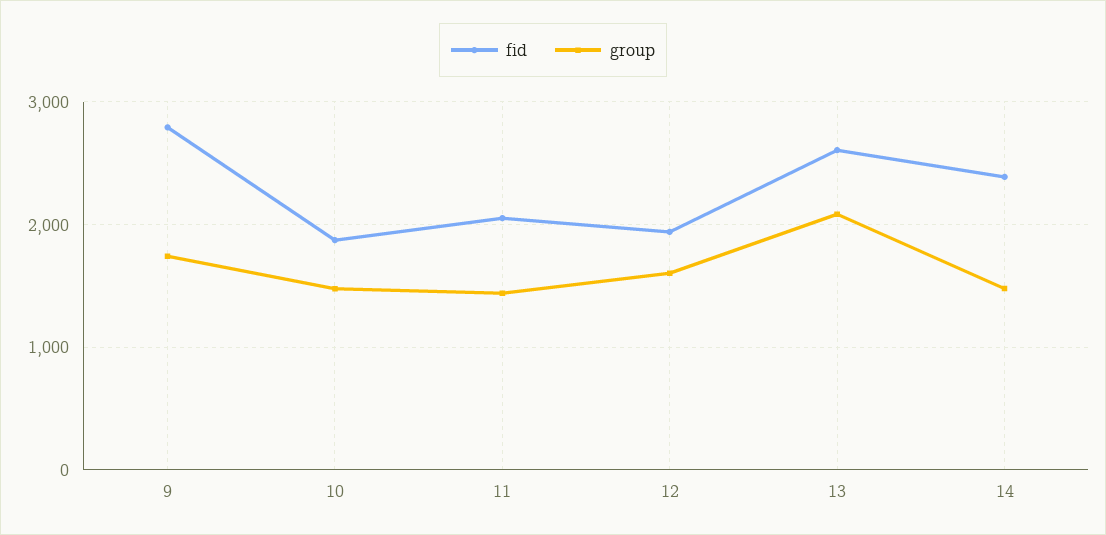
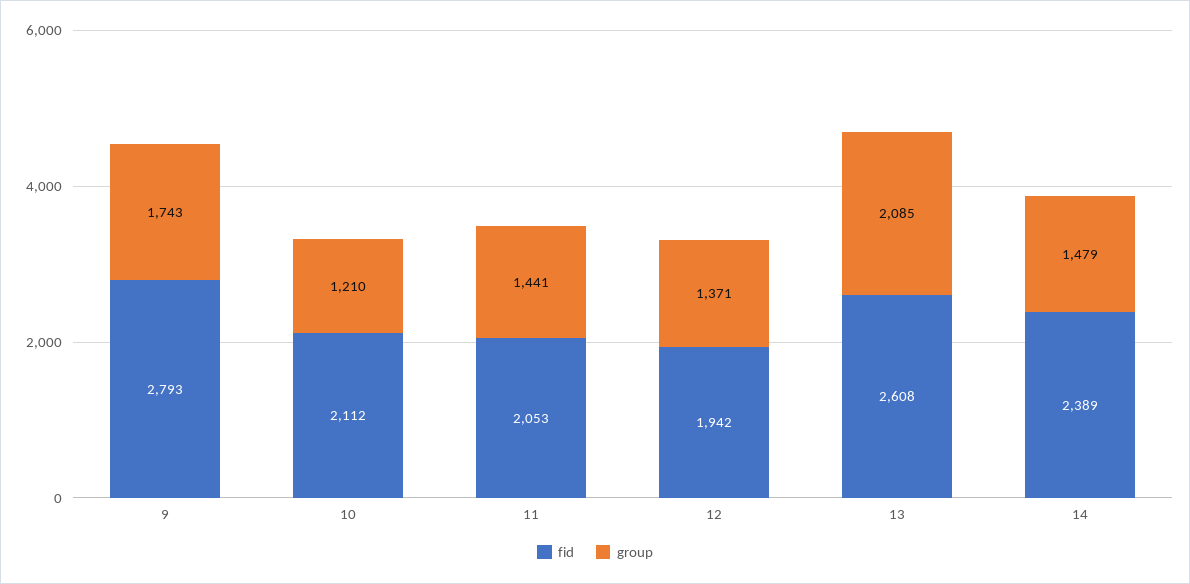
fid, 10: 1900 -> 2112
group, 10: 1500 -> 1210
group, 12: 1600 -> 1371

